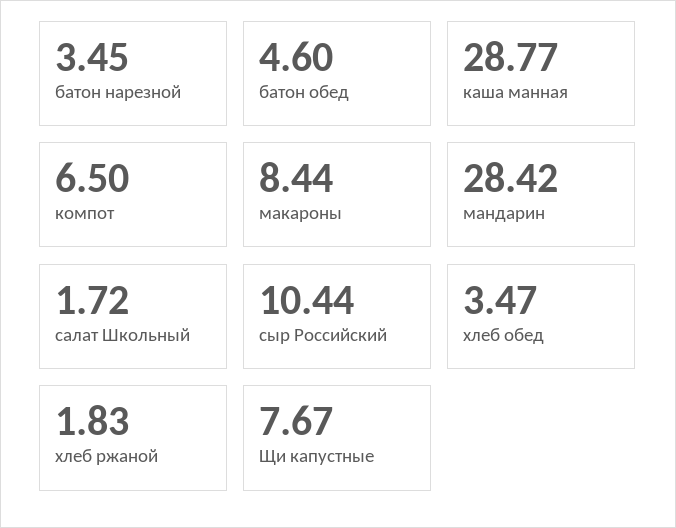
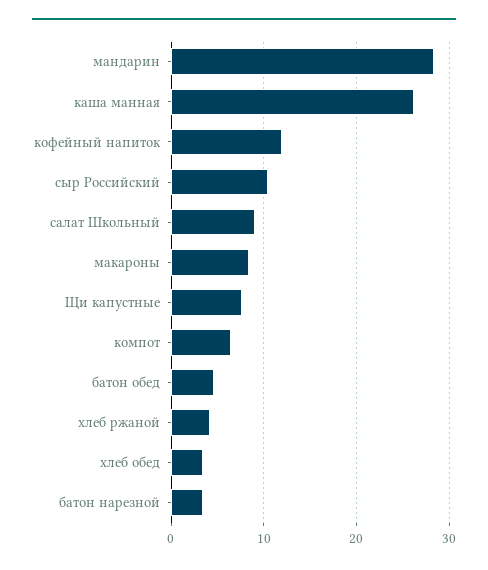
каша манная: 28.77 -> 26
салат Школьный: 1.72 -> 9
хлеб ржаной: 1.83 -> 4
кофейный напиток: none -> 12

